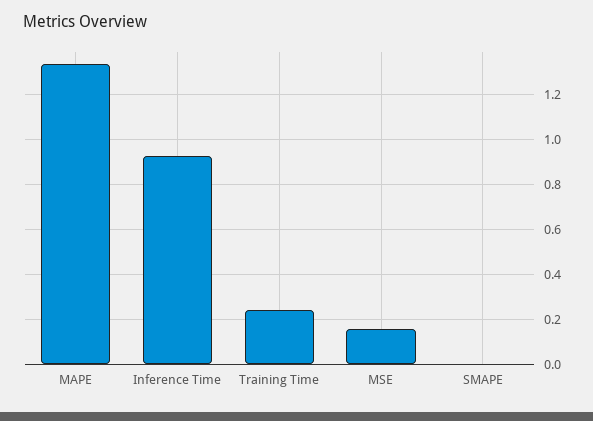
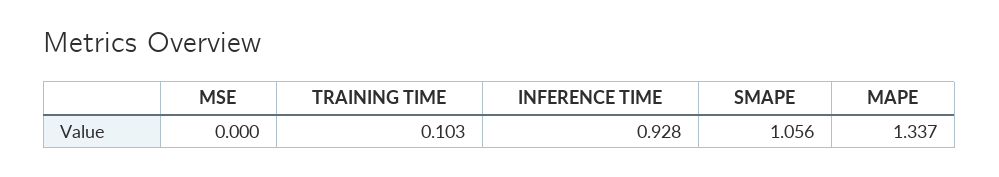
Training Time: 0.25 -> 0.103
MSE: 0.15 -> 0
SMAPE: 0 -> 1.056

